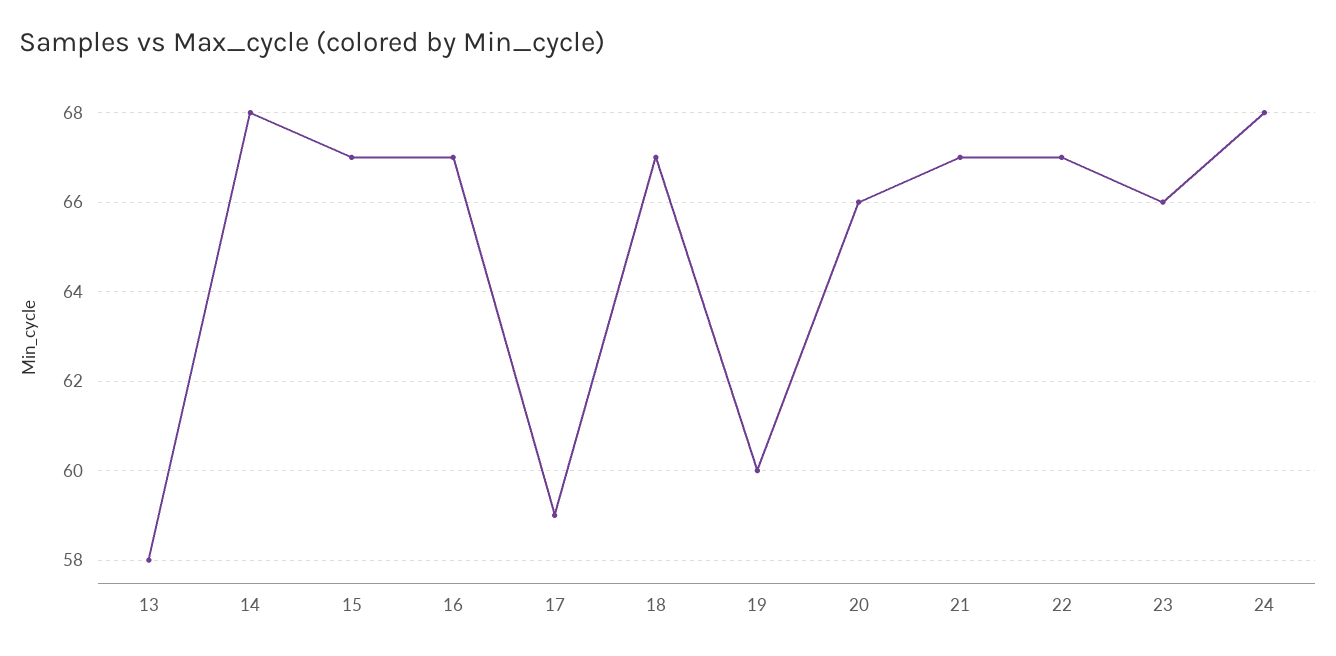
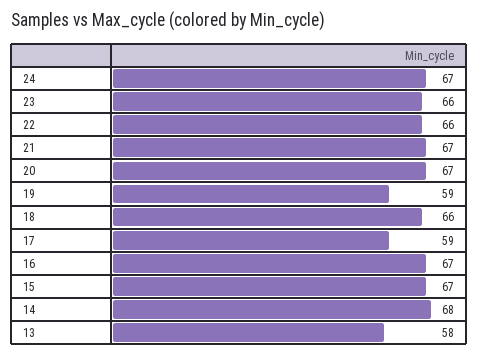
18: 67 -> 66
19: 60 -> 59
20: 66 -> 67
22: 67 -> 66
24: 68 -> 67

